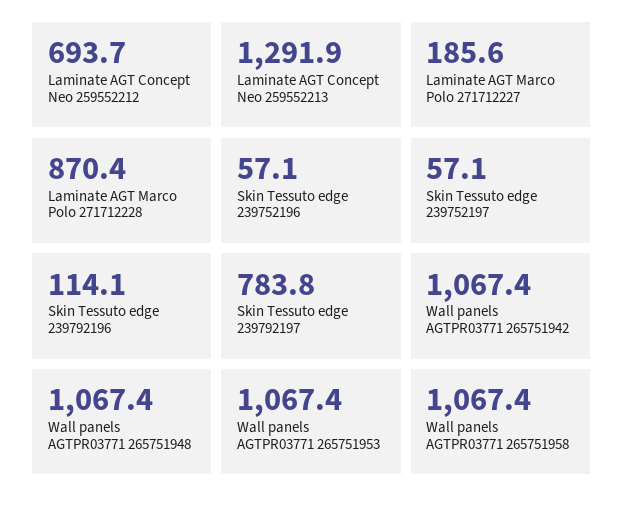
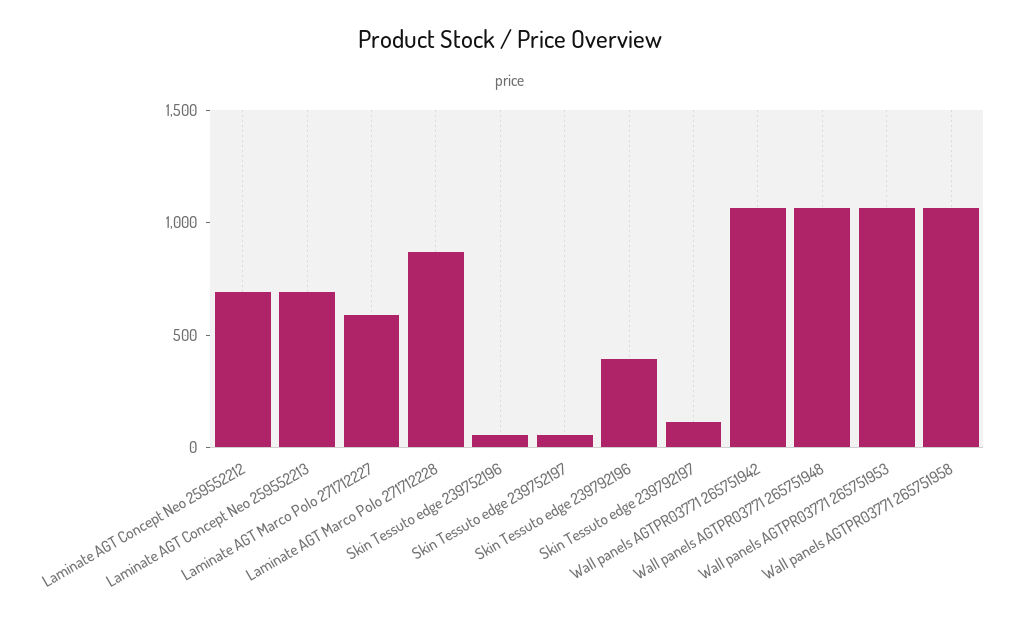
Laminate AGT Concept Neo 259552213: 1291.9 -> 700
Laminate AGT Marco Polo 271712227: 185.6 -> 600
Skin Tessuto edge 239792196: 114.1 -> 400
Skin Tessuto edge 239792197: 783.8 -> 100

